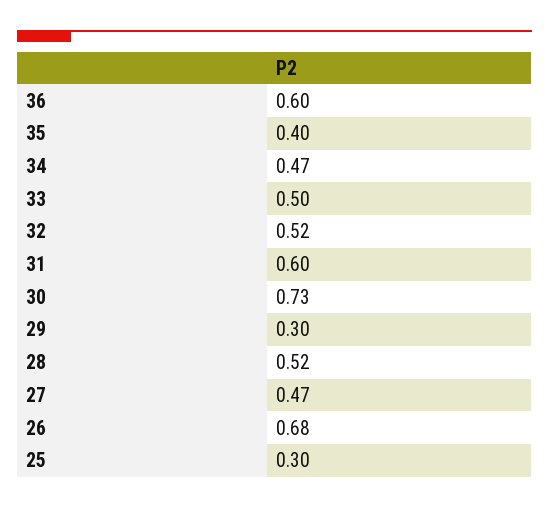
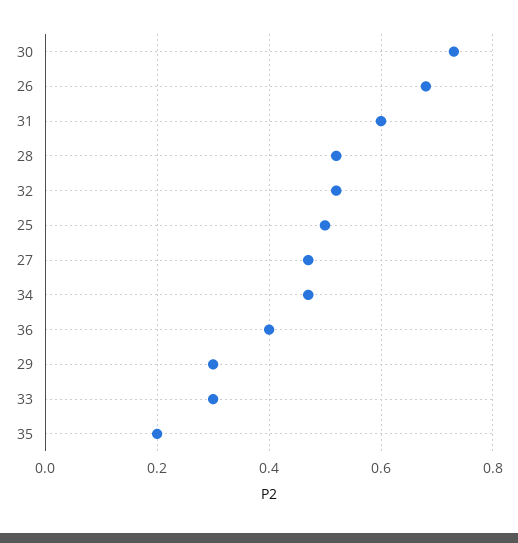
36: 0.6 -> 0.4
35: 0.4 -> 0.2
33: 0.5 -> 0.3
25: 0.3 -> 0.5

